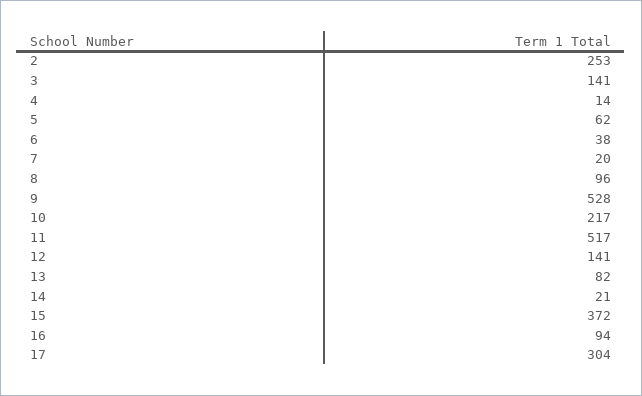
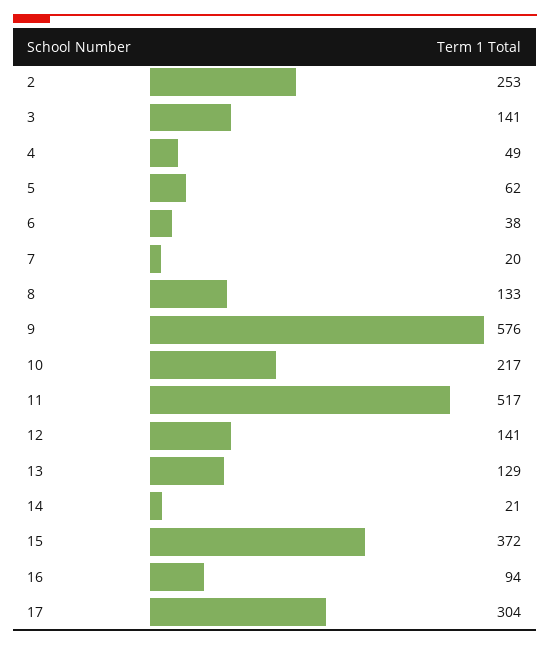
4: 14 -> 49
8: 96 -> 133
9: 528 -> 576
13: 82 -> 129

